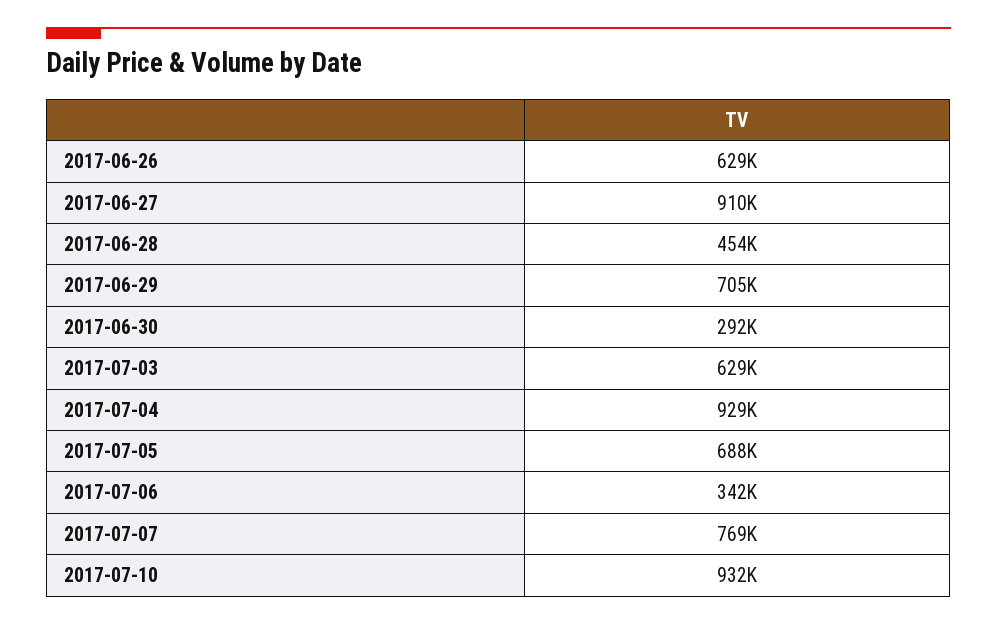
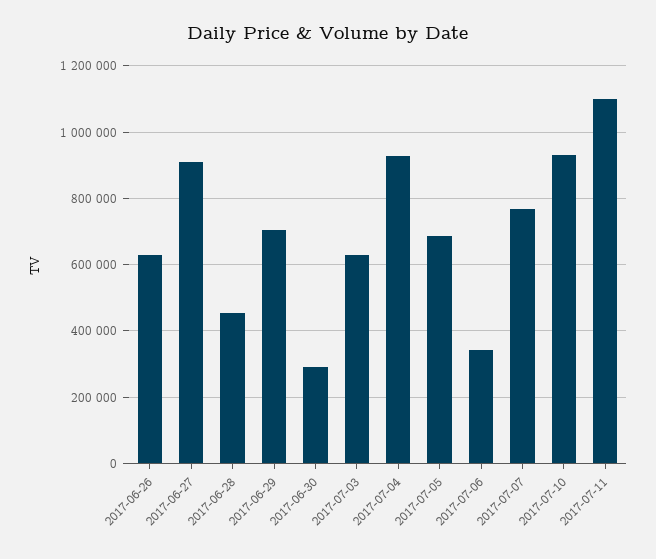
2017-07-11: none -> 1100000

